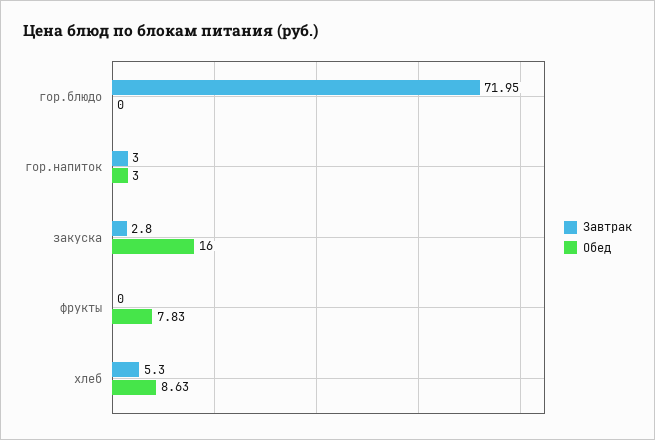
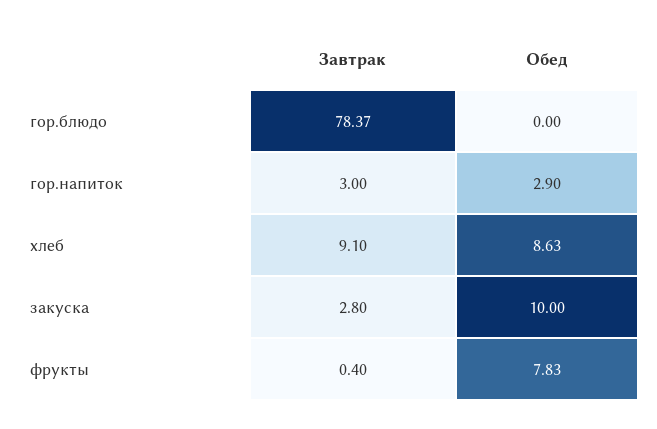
Завтрак, гор.блюдо: 71.95 -> 78.37
Обед, гор.напиток: 3 -> 2.9
Обед, закуска: 16 -> 10
Завтрак, фрукты: 0 -> 0.4
Завтрак, хлеб: 5.3 -> 9.1

